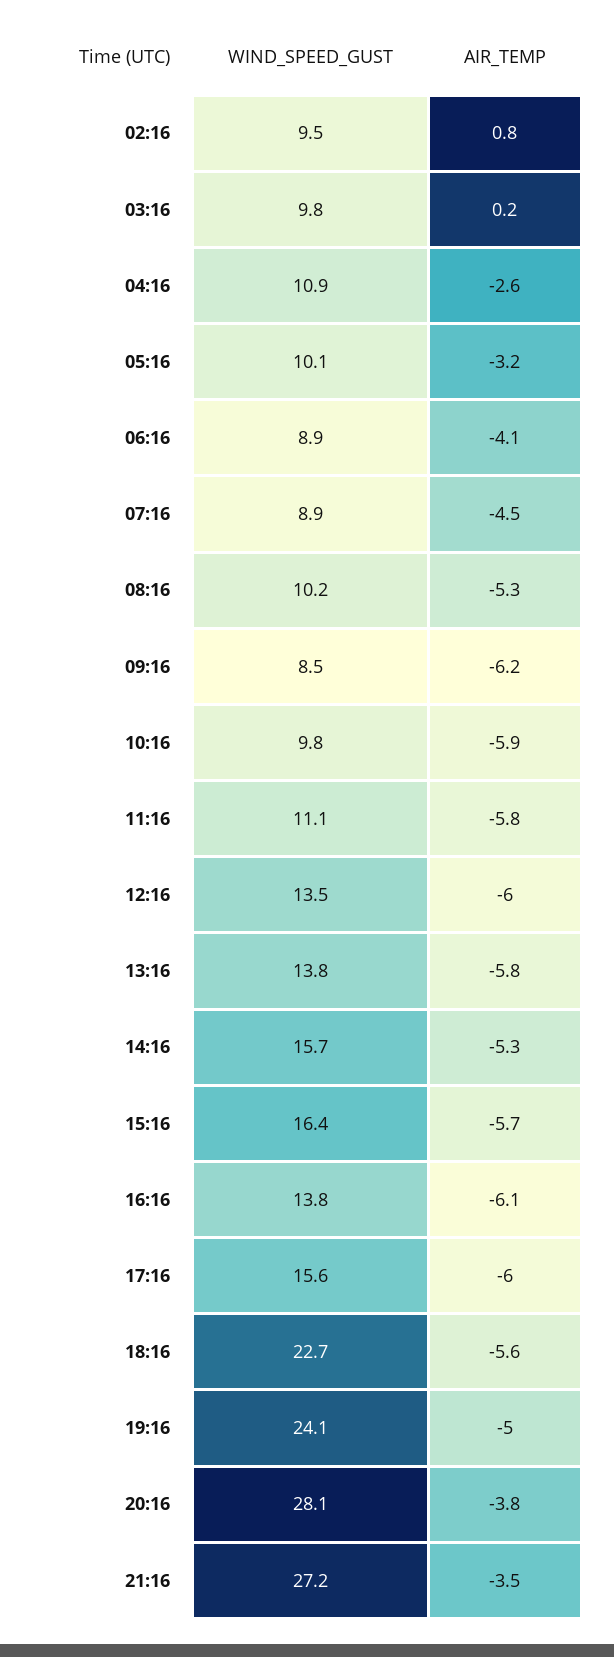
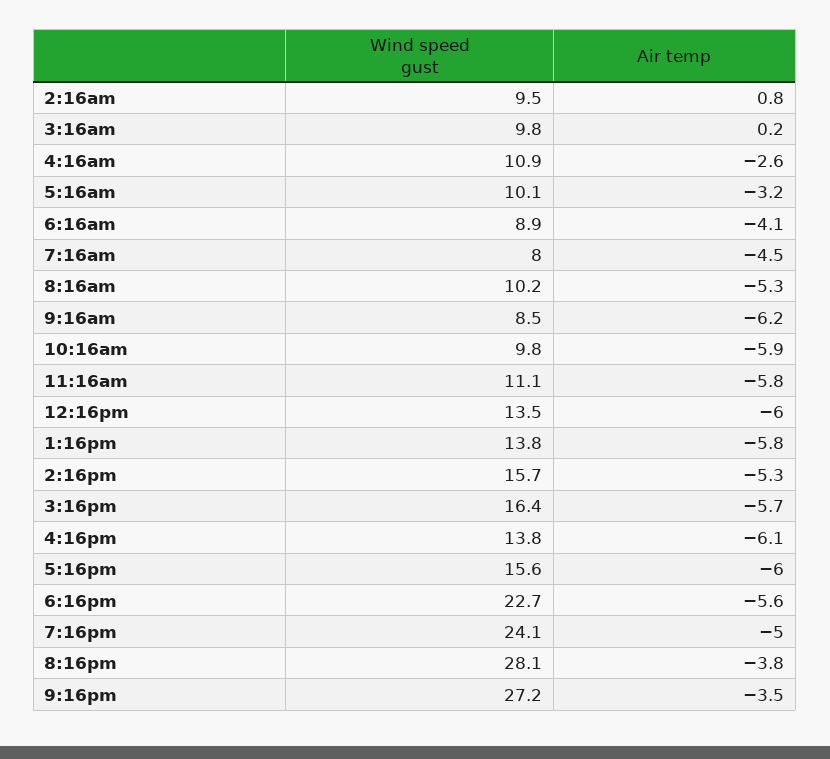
WIND_SPEED_GUST, 07:16: 8.9 -> 8

